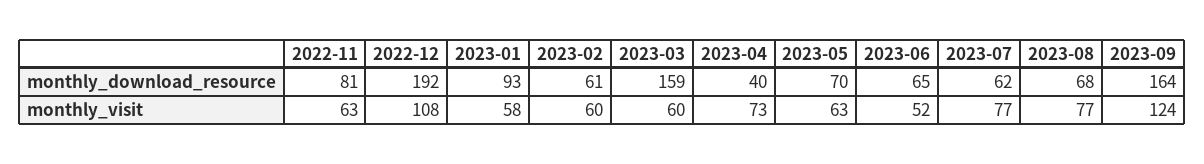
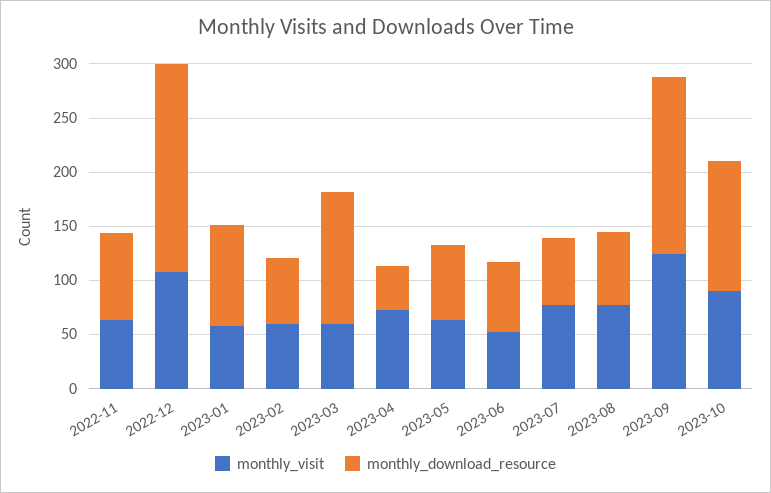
monthly_download_resource, 2023-03: 159 -> 120
monthly_visit, 2023-10: none -> 90
monthly_download_resource, 2023-10: none -> 120

